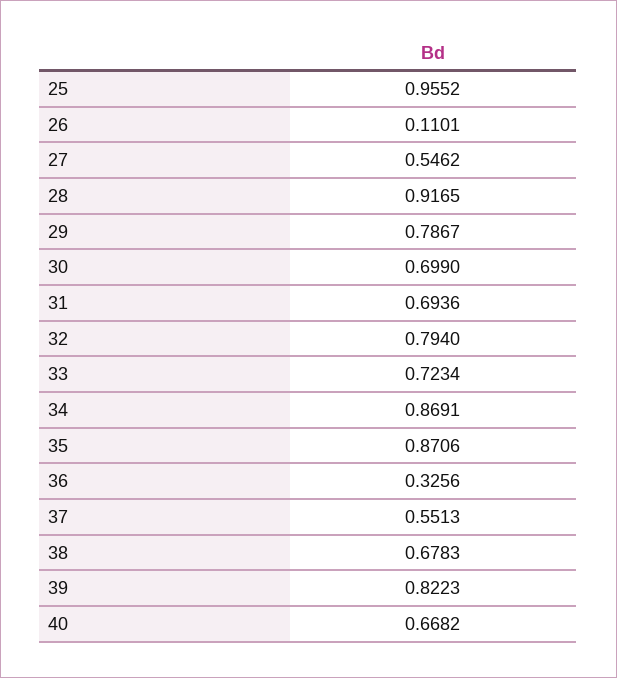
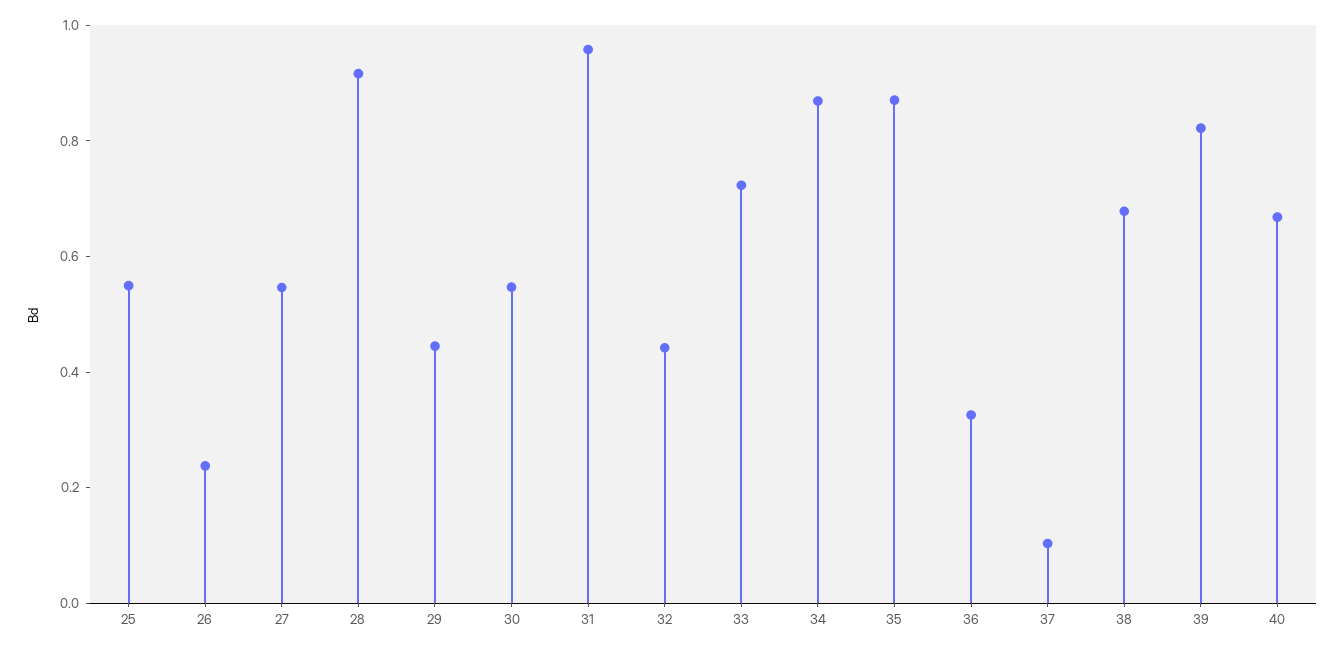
25: 0.9552 -> 0.55
26: 0.1101 -> 0.25
29: 0.7867 -> 0.45
30: 0.699 -> 0.55
31: 0.6936 -> 0.95
32: 0.794 -> 0.45
37: 0.5513 -> 0.1

